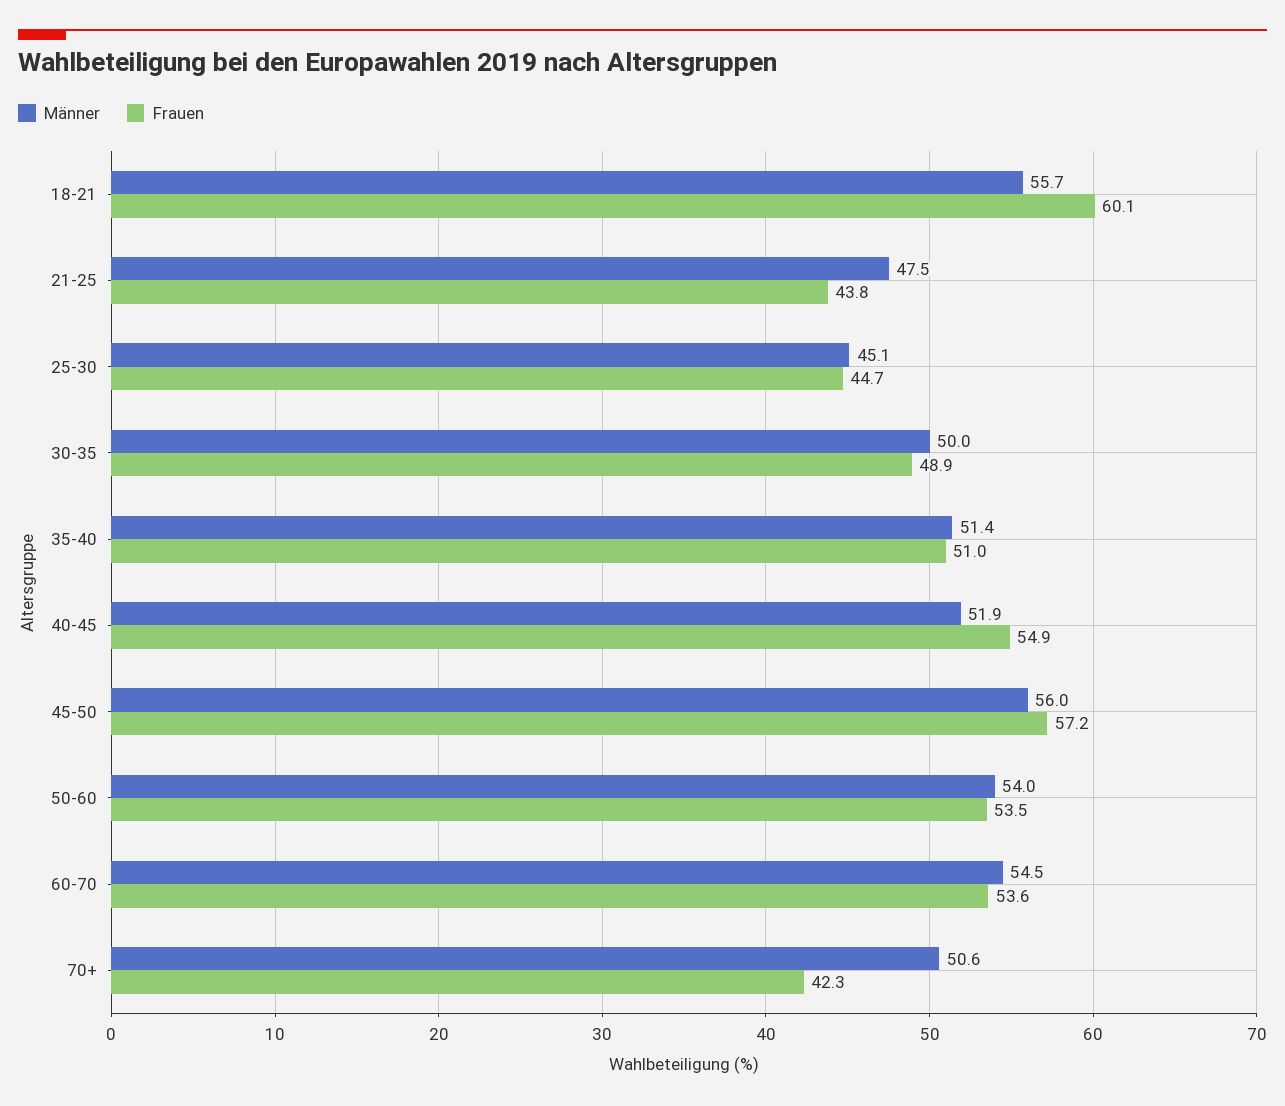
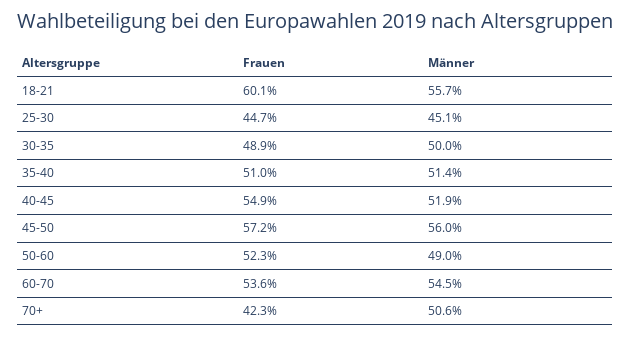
Männer, 21-25: 47.5 -> none
Frauen, 21-25: 43.8 -> none
Männer, 50-60: 54 -> 49
Frauen, 50-60: 53.5 -> 52.3

